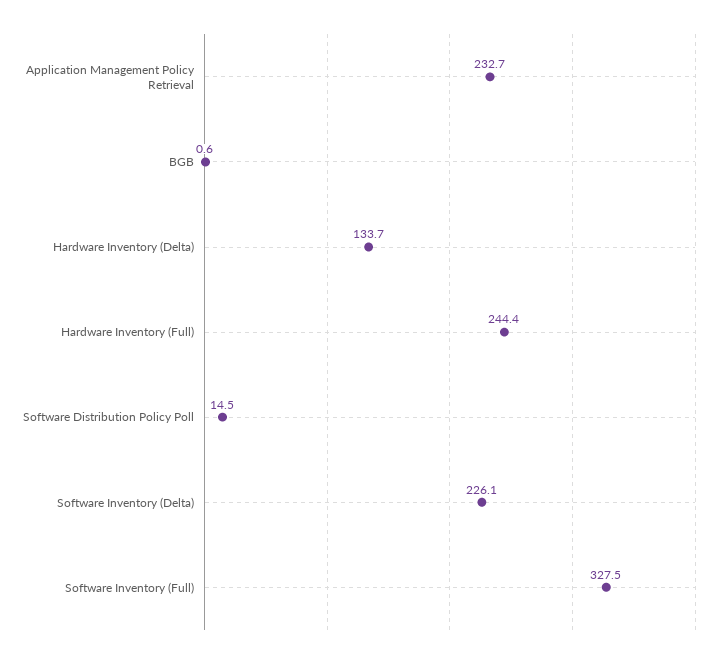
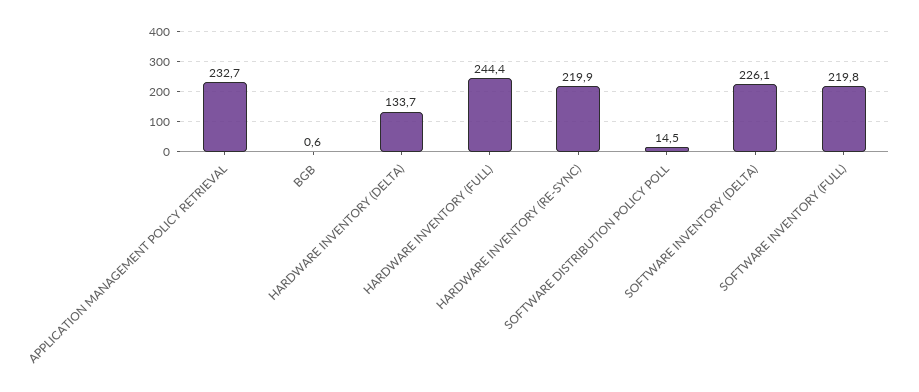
Software Inventory (Full): 327.5 -> 219.8
HARDWARE INVENTORY (RE-SYNC): none -> 219.9

